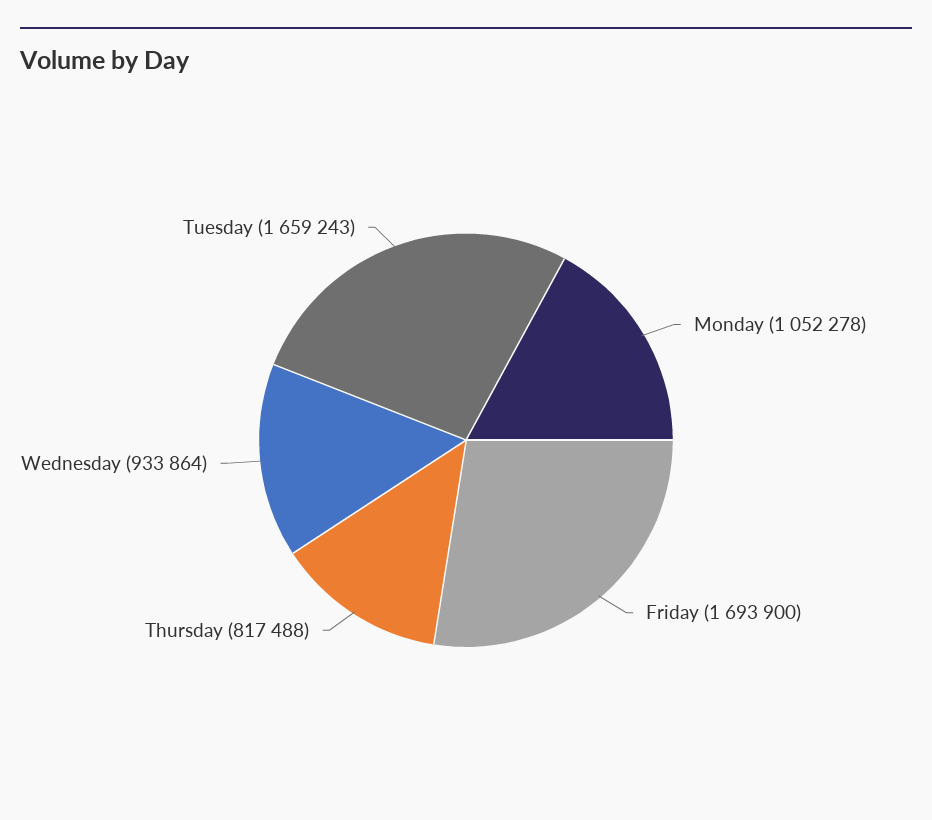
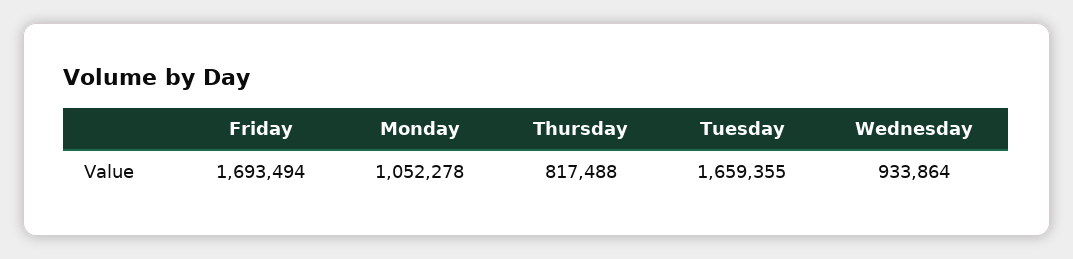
Friday: 1693900 -> 1693494
Tuesday: 1659243 -> 1659355

